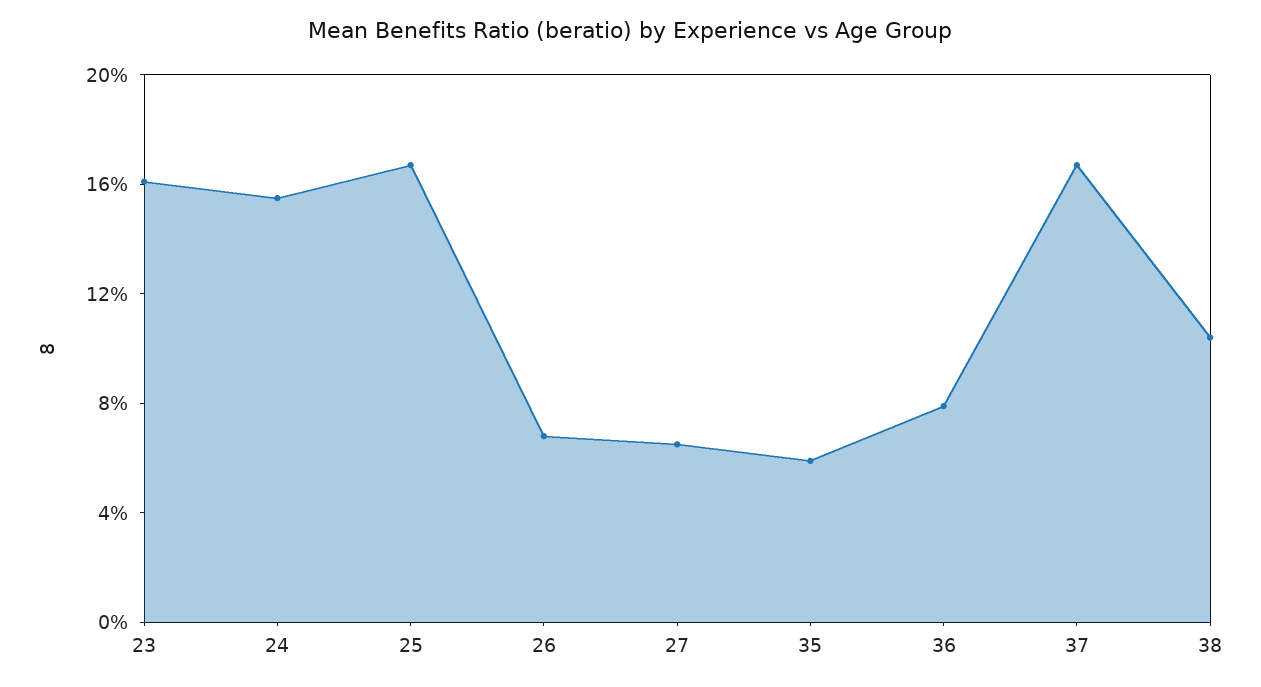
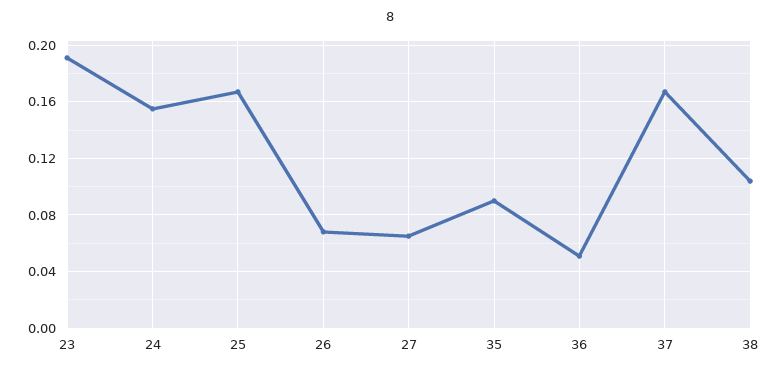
23: 0.16 -> 0.19
35: 0.06 -> 0.09
36: 0.08 -> 0.05

